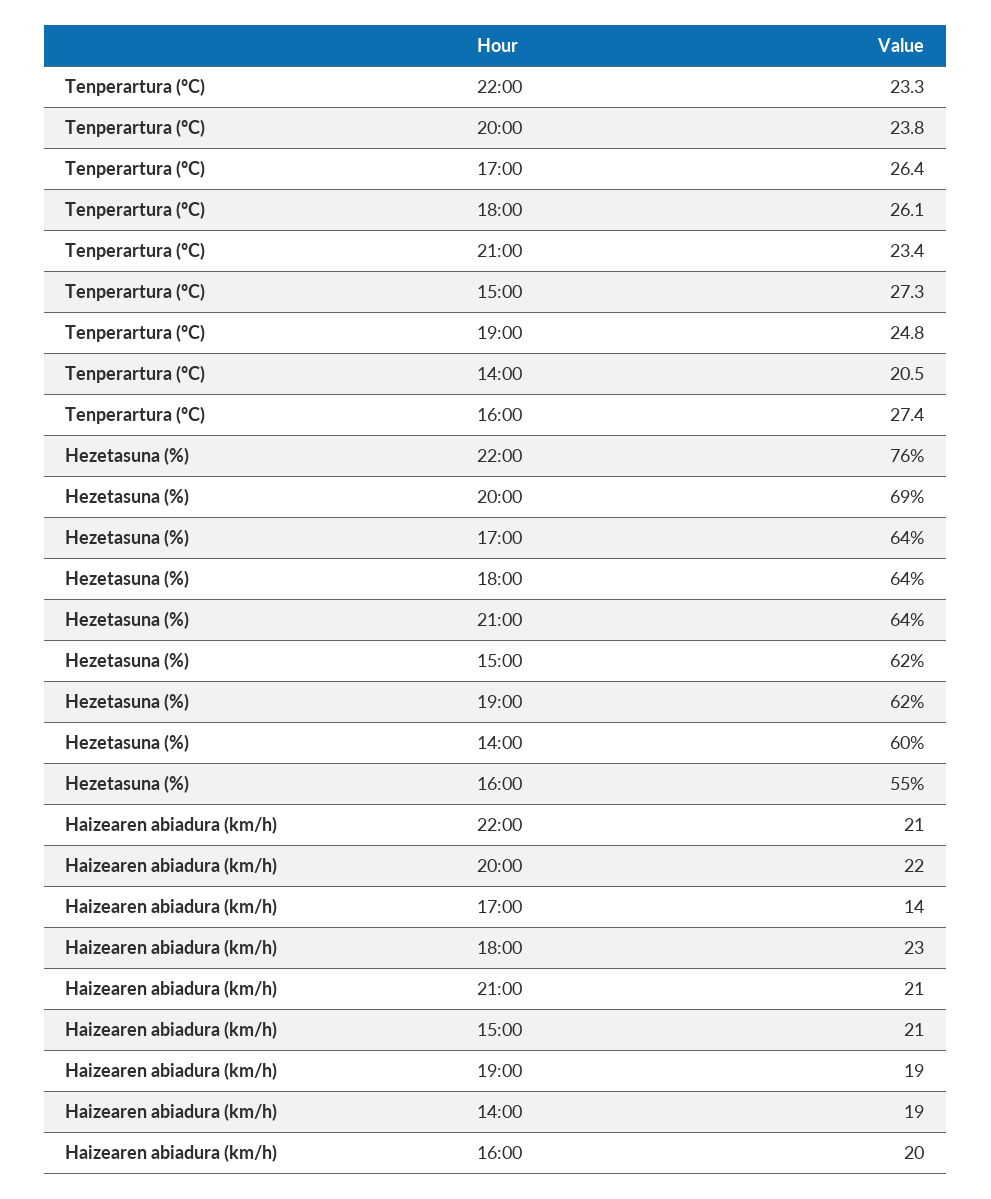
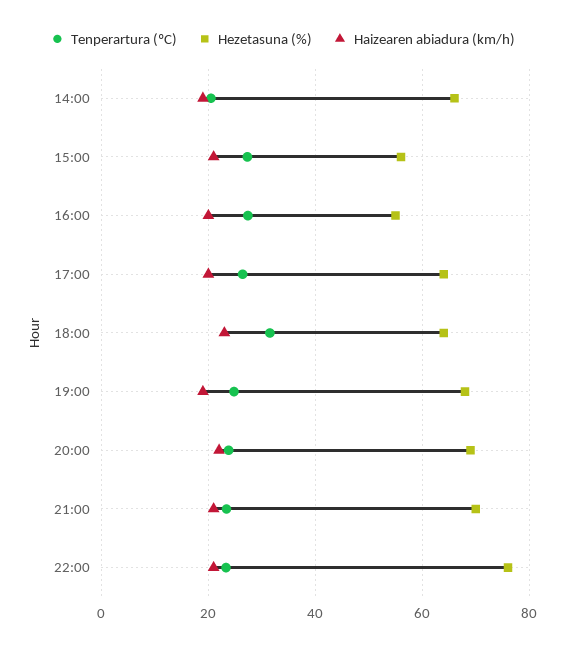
Tenperartura (ºC), 18:00: 26.1 -> 32
Hezetasuna (%), 21:00: 64 -> 70
Hezetasuna (%), 15:00: 62 -> 56
Hezetasuna (%), 19:00: 62 -> 68
Hezetasuna (%), 14:00: 60 -> 66
Haizearen abiadura (km/h), 17:00: 14 -> 20

